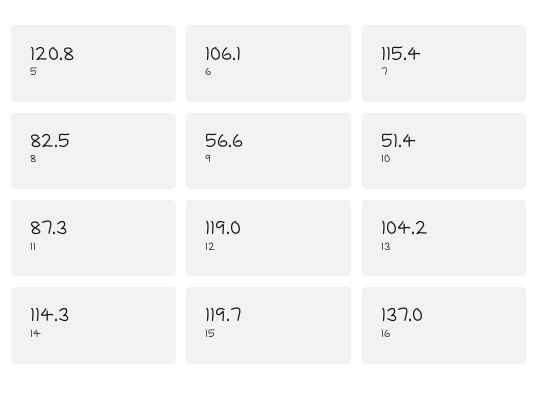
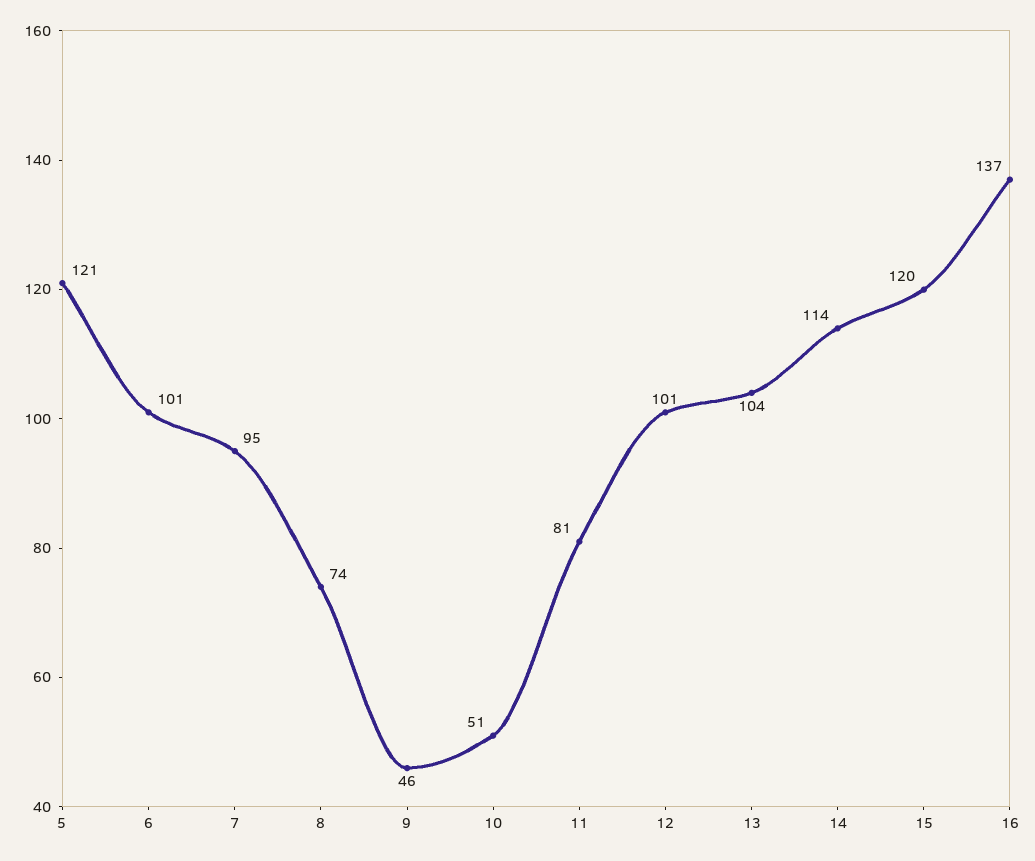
6: 106.1 -> 101
7: 115.4 -> 95
8: 82.5 -> 74
9: 56.6 -> 46
11: 87.3 -> 81
12: 119 -> 101

